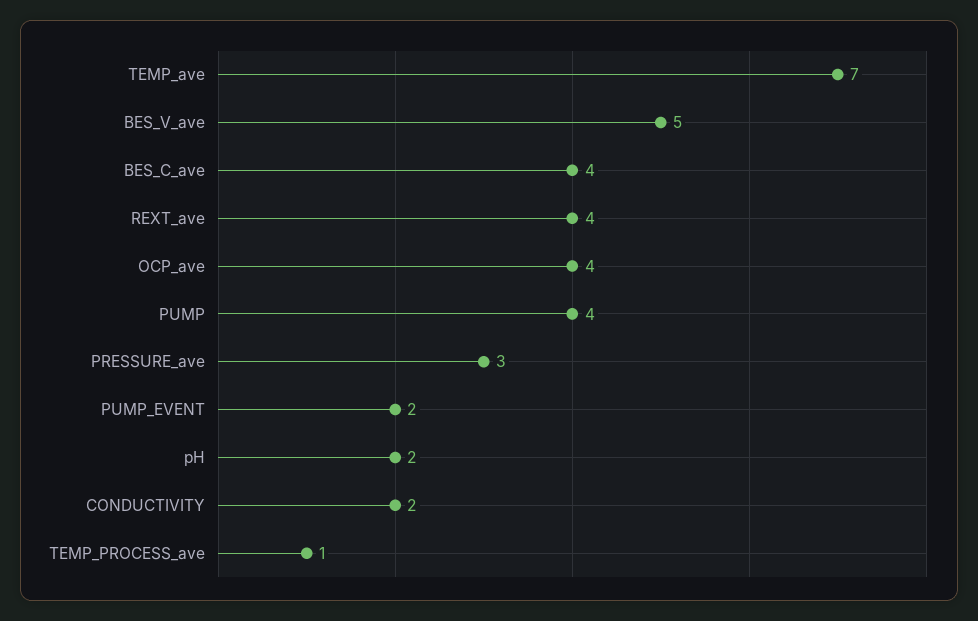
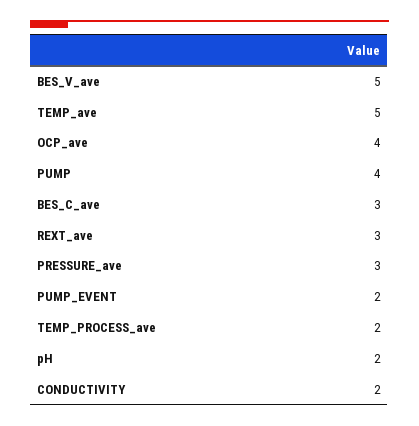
TEMP_ave: 7 -> 5
BES_C_ave: 4 -> 3
REXT_ave: 4 -> 3
TEMP_PROCESS_ave: 1 -> 2

